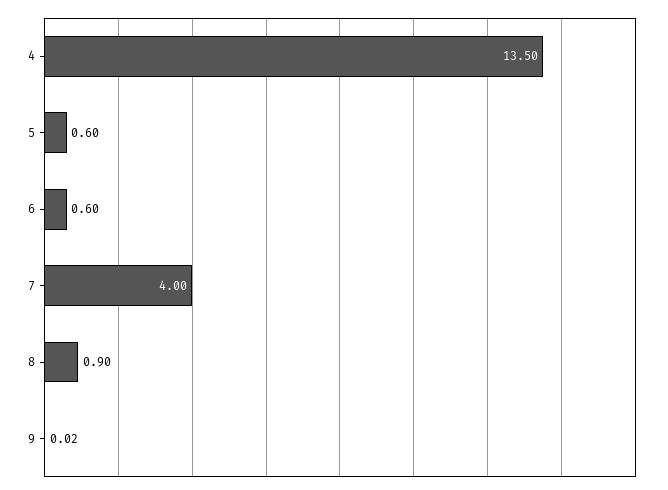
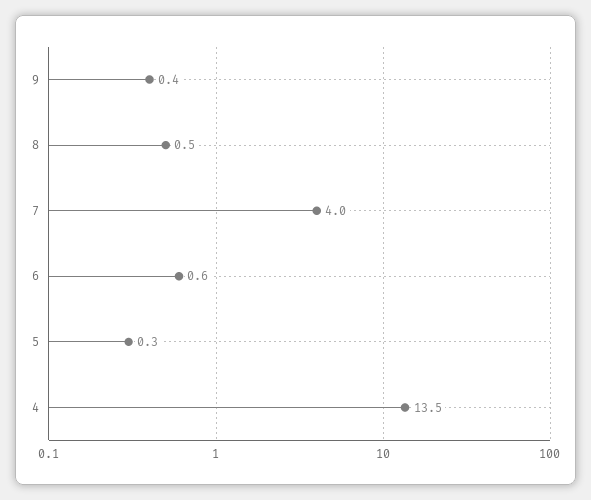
5: 0.6 -> 0.3
8: 0.9 -> 0.5
9: 0.02 -> 0.4

